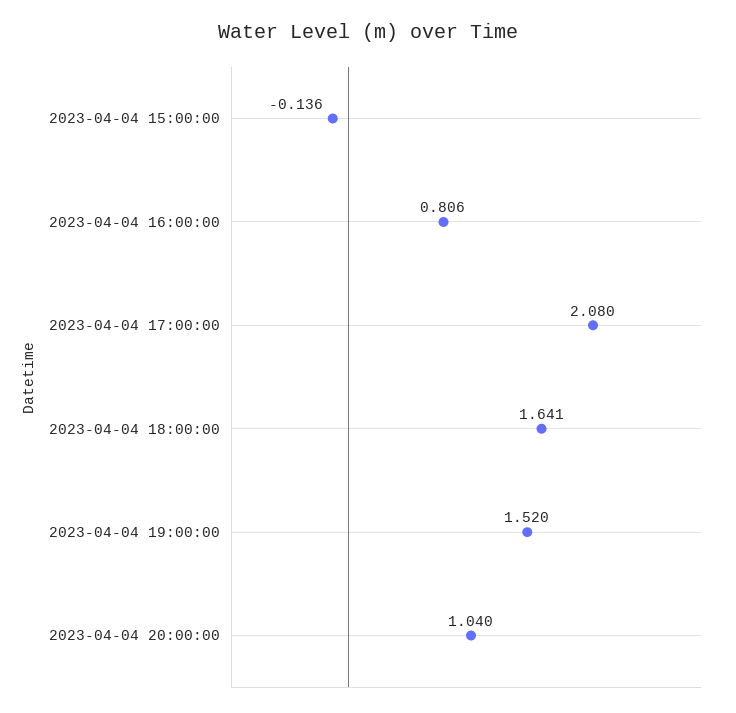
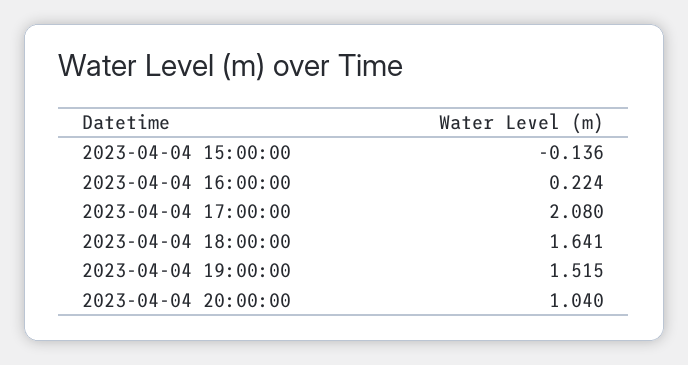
2023-04-04 16:00:00: 0.806 -> 0.224
2023-04-04 19:00:00: 1.52 -> 1.515

